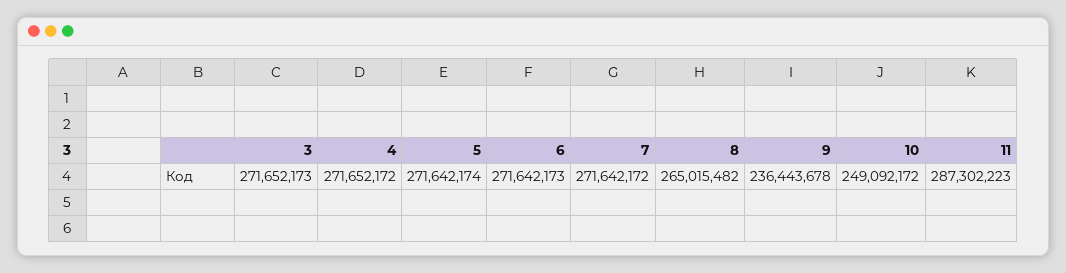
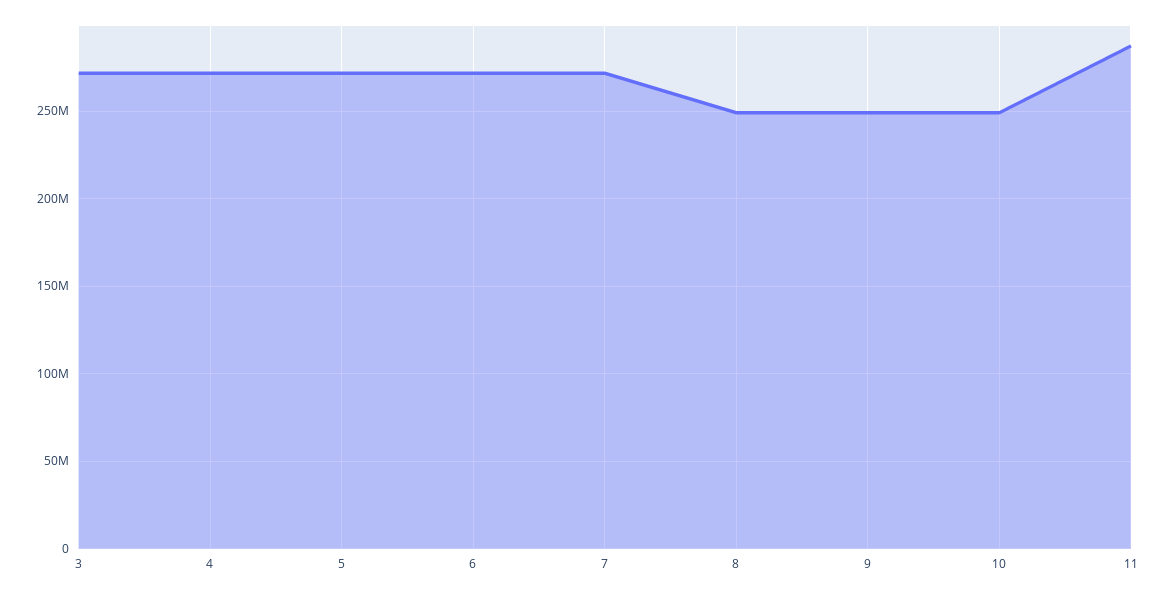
8: 265015482 -> 250000000
9: 236443678 -> 250000000

